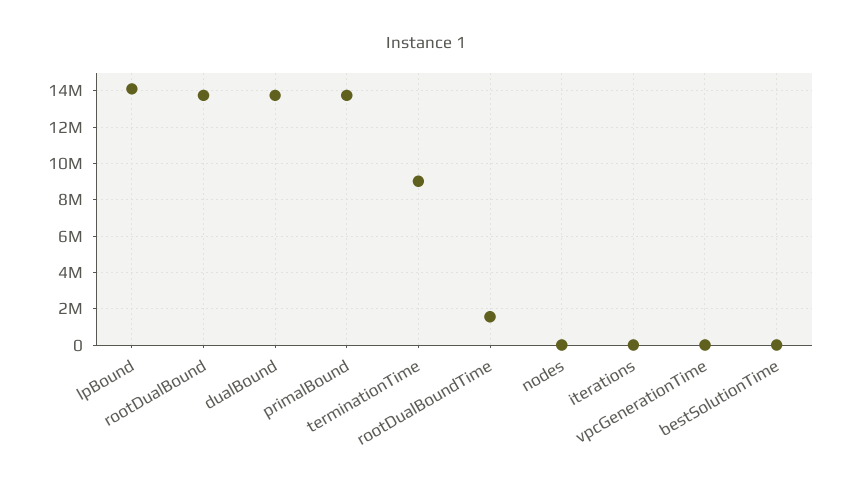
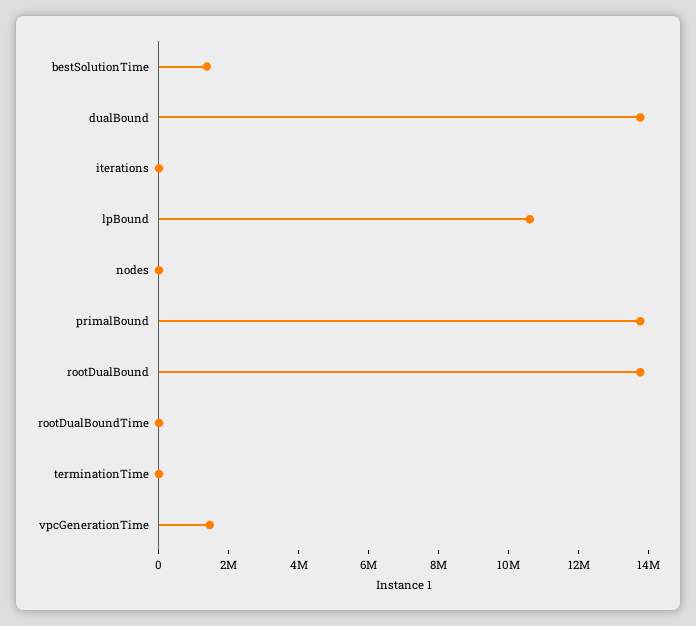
lpBound: 14000000 -> 10500000
terminationTime: 9000000 -> 0
rootDualBoundTime: 1500000 -> 0
vpcGenerationTime: 0 -> 1500000
bestSolutionTime: 0 -> 1500000

